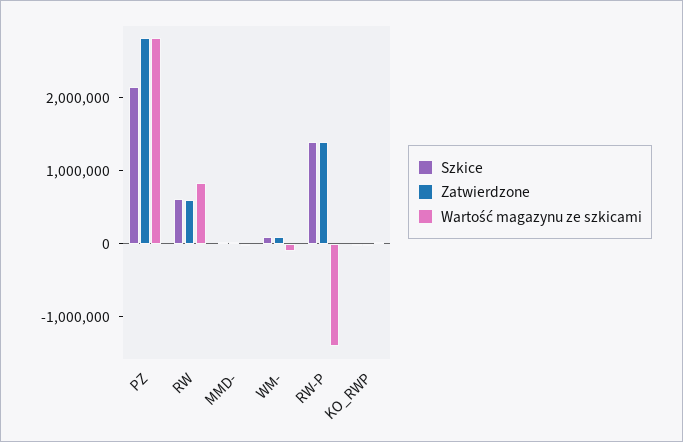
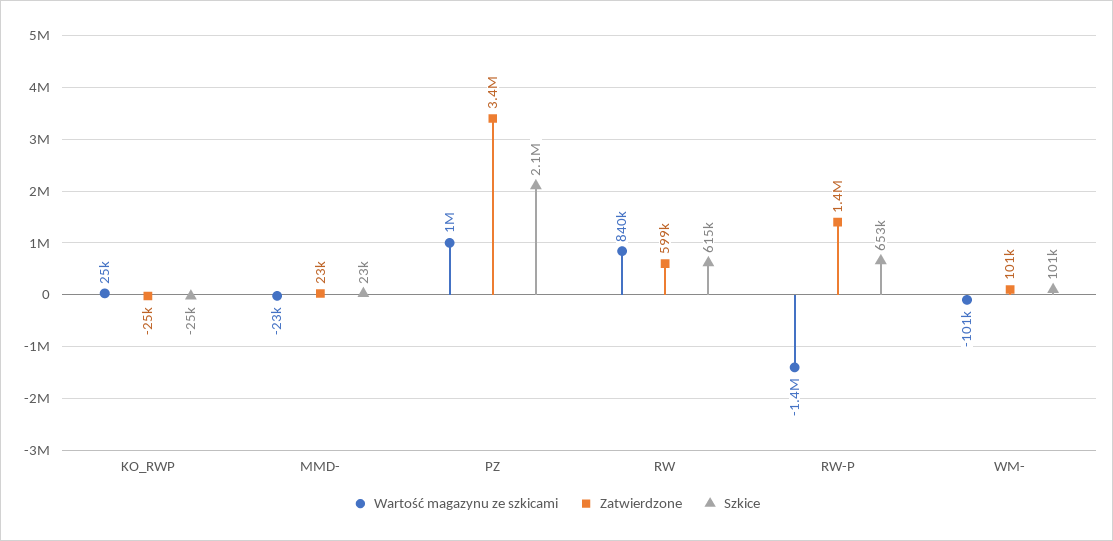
Zatwierdzone, PZ: 2800000 -> 3400000
Wartość magazynu ze szkicami, PZ: 2800000 -> 1000000
Szkice, RW-P: 1400000 -> 653000

